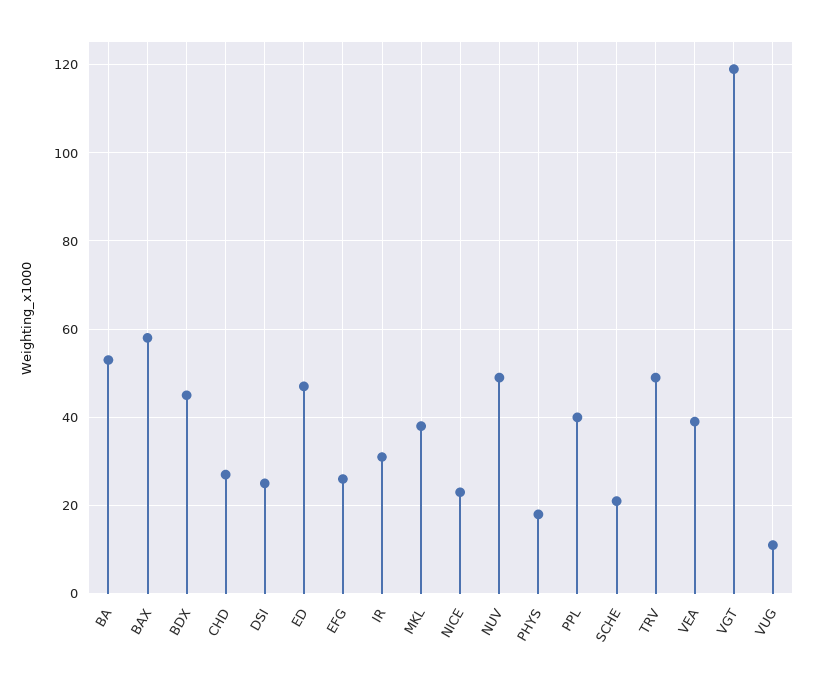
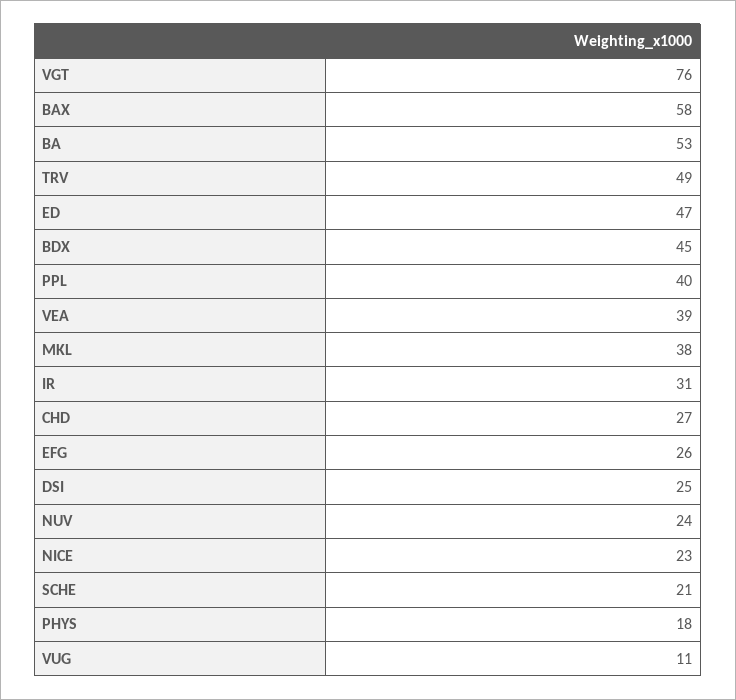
NUV: 50 -> 24
VGT: 120 -> 76

